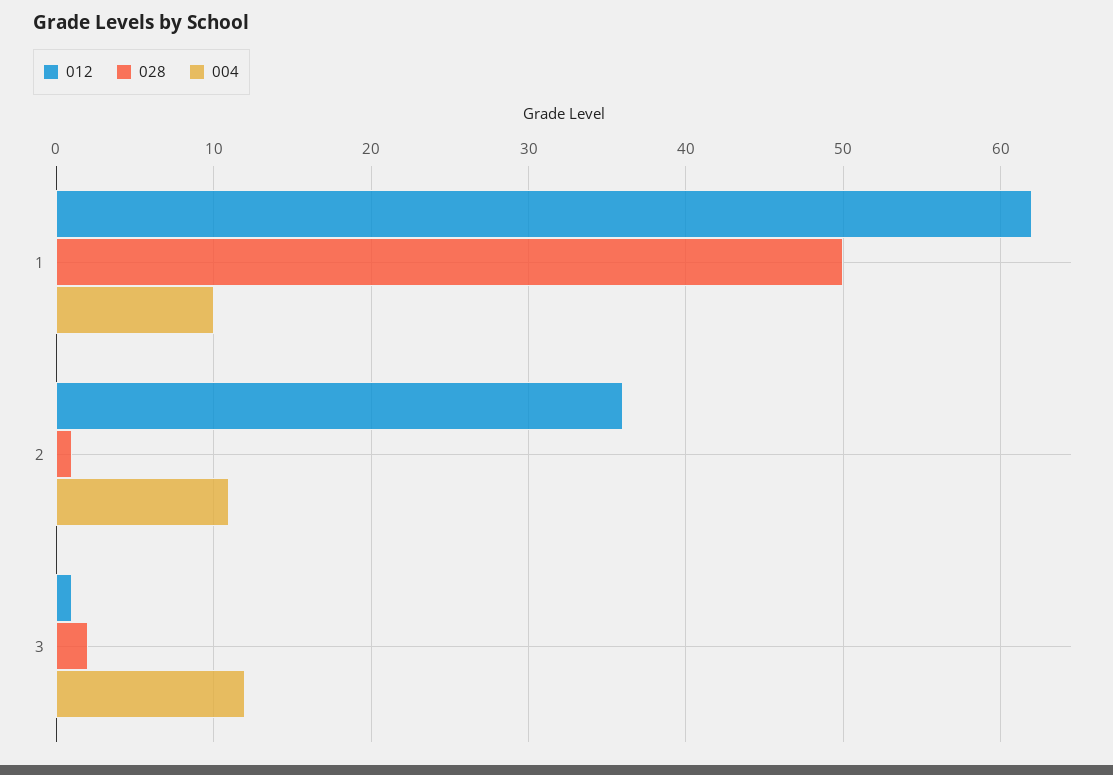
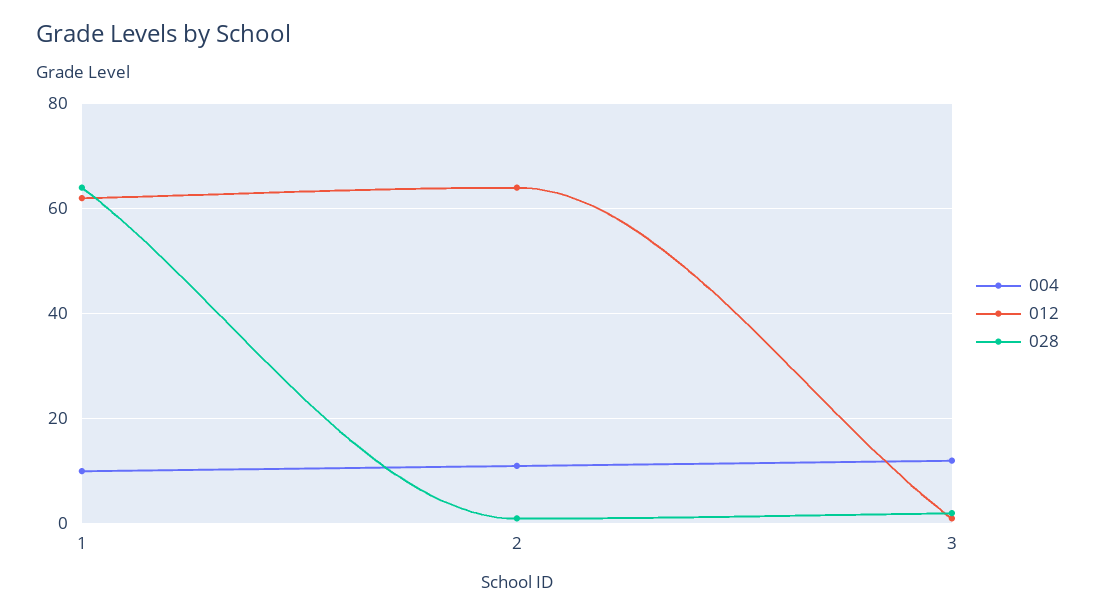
028, 1: 50 -> 65
012, 2: 36 -> 65

